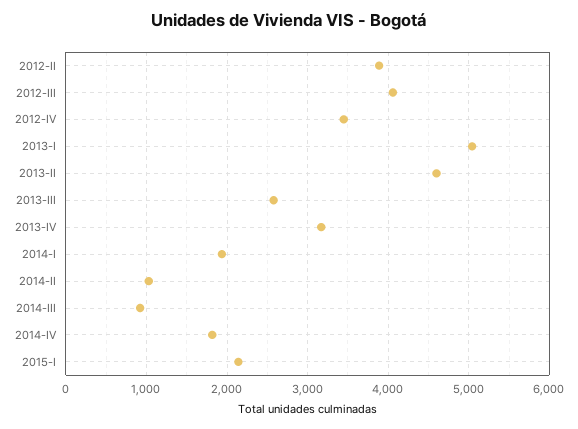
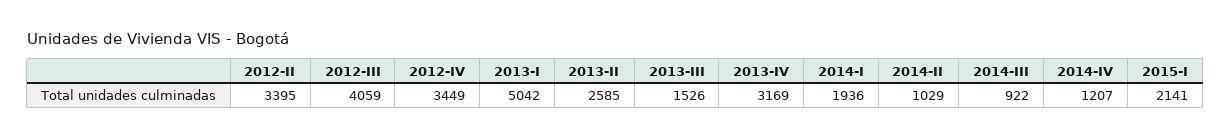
2012-II: 3900 -> 3395
2013-II: 4600 -> 2585
2013-III: 2600 -> 1526
2014-IV: 1800 -> 1207

